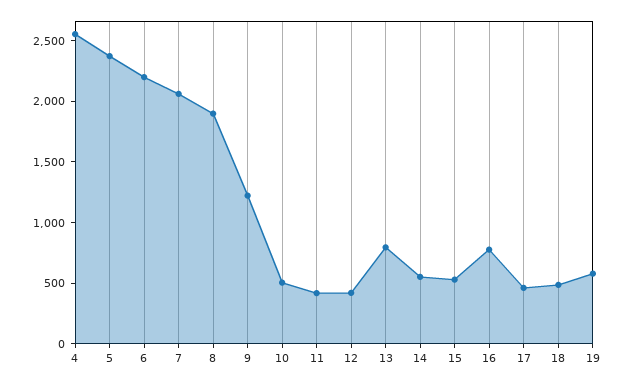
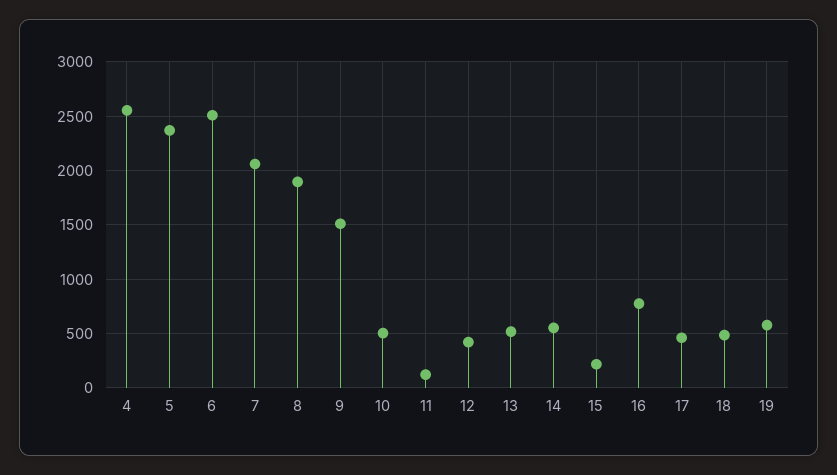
6: 2200 -> 2500
9: 1200 -> 1500
11: 400 -> 100
13: 800 -> 500
15: 500 -> 200

